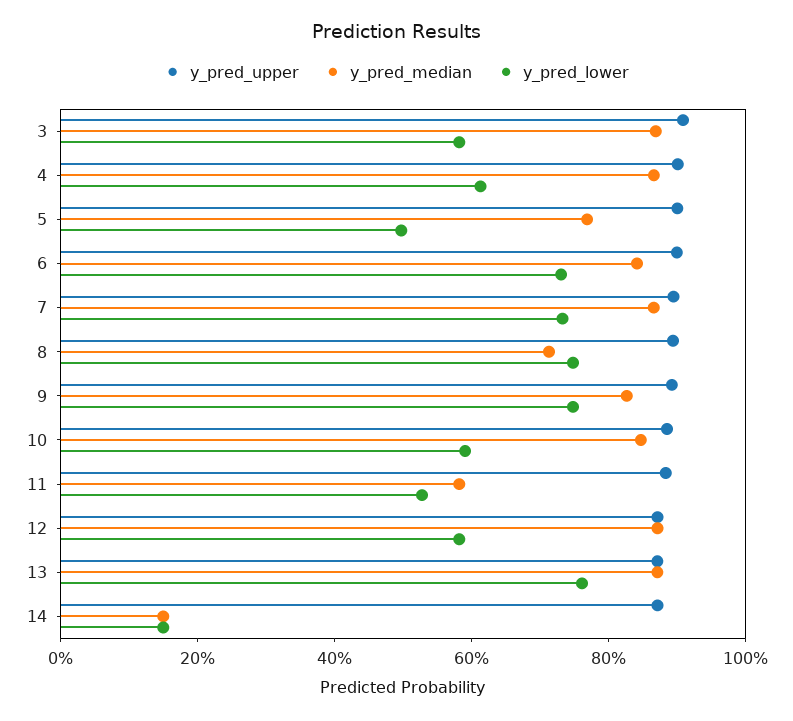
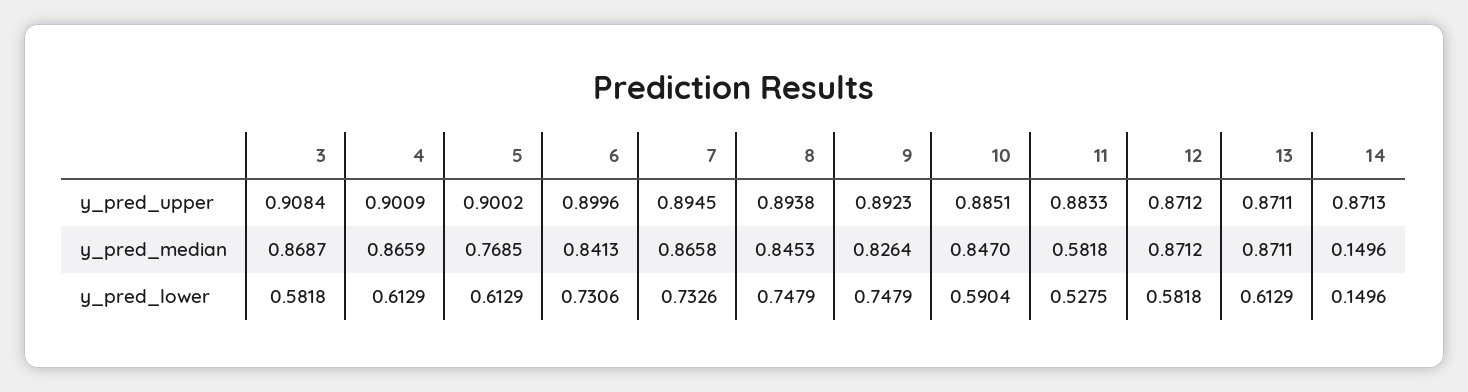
y_pred_lower, 5: 0.5 -> 0.6129
y_pred_median, 8: 0.7 -> 0.8453
y_pred_lower, 13: 0.75 -> 0.6129

